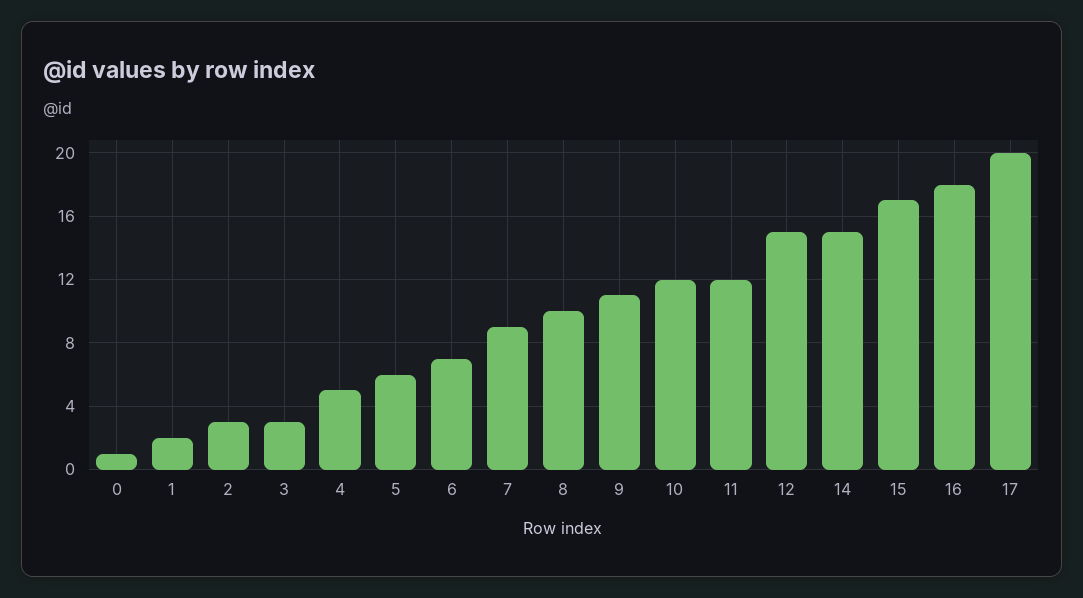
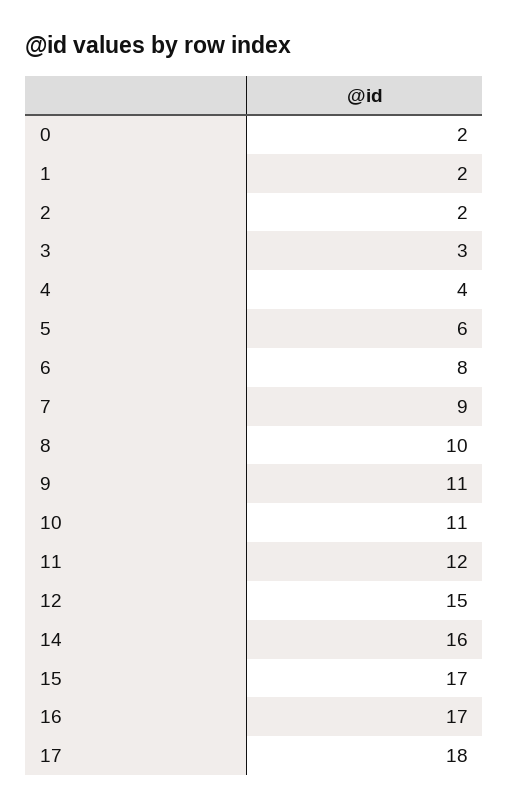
0: 1 -> 2
2: 3 -> 2
4: 5 -> 4
6: 7 -> 8
10: 12 -> 11
14: 15 -> 16
16: 18 -> 17
17: 20 -> 18

